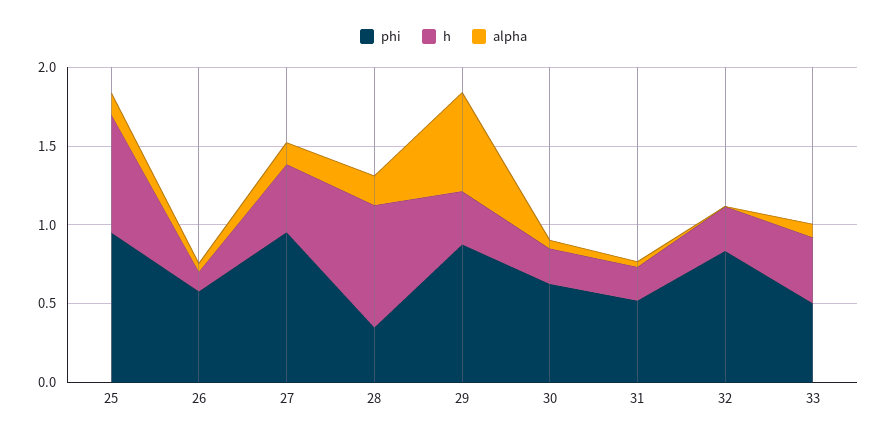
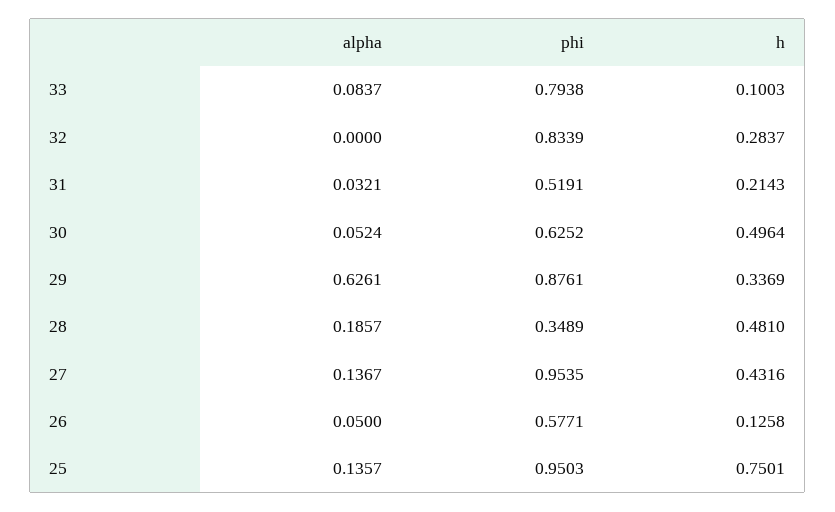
h, 28: 0.8 -> 0.481
h, 30: 0.2 -> 0.4964
phi, 33: 0.5 -> 0.7938
h, 33: 0.4 -> 0.1003

